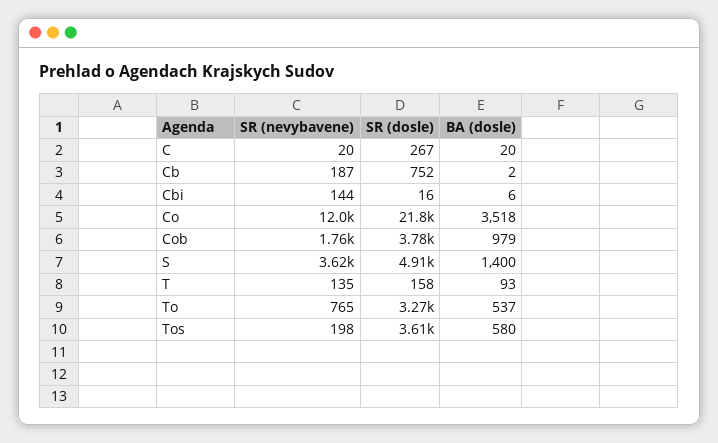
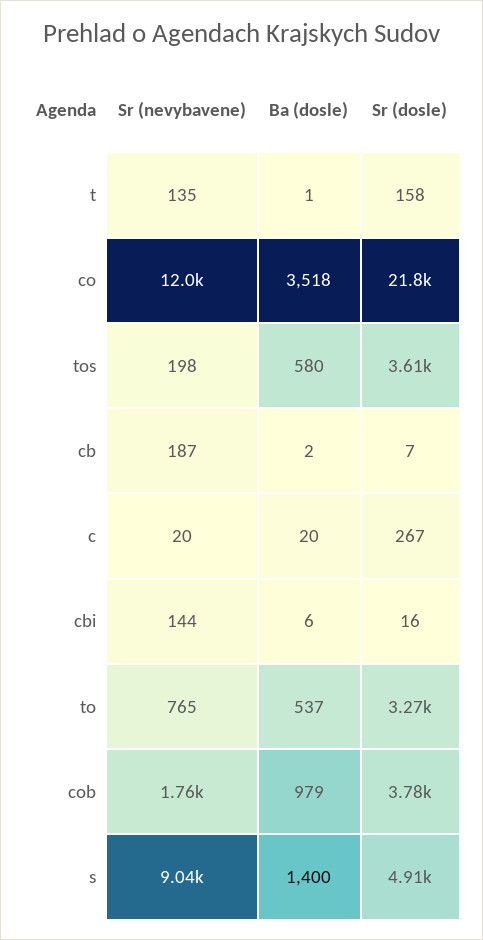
SR (dosle), Cb: 752 -> 7
SR (nevybavene), S: 3620 -> 9040
BA (dosle), T: 93 -> 1

